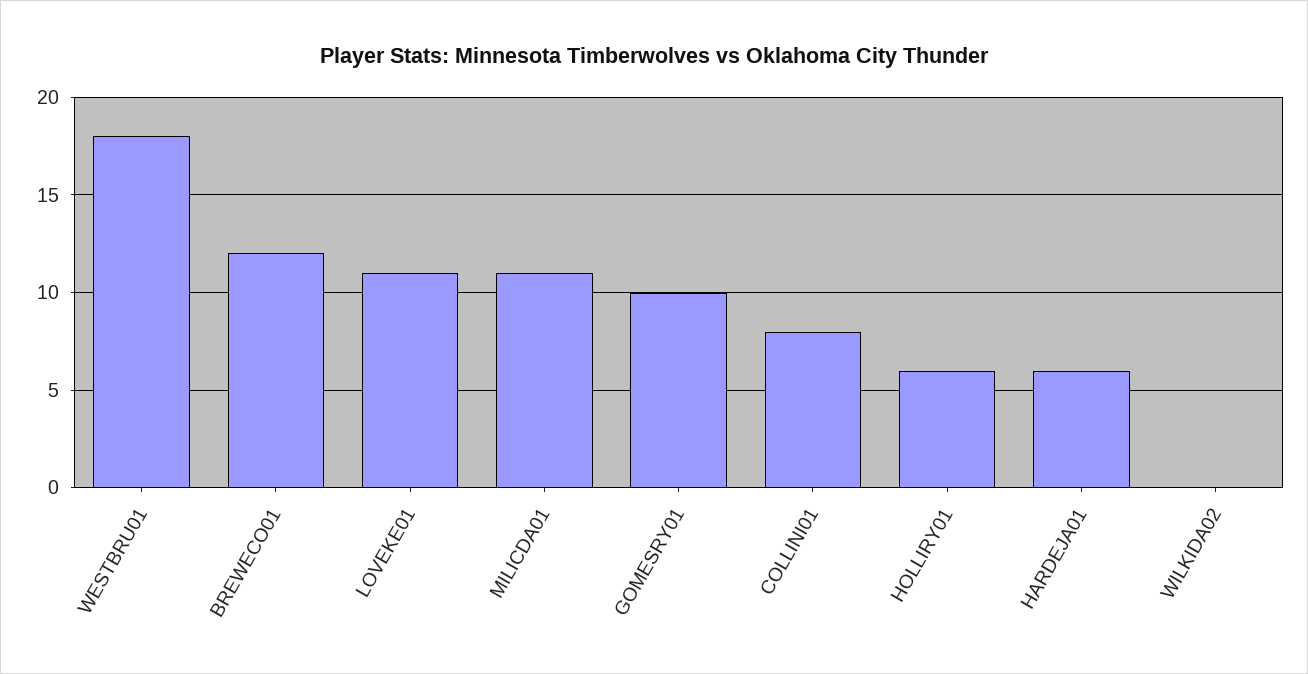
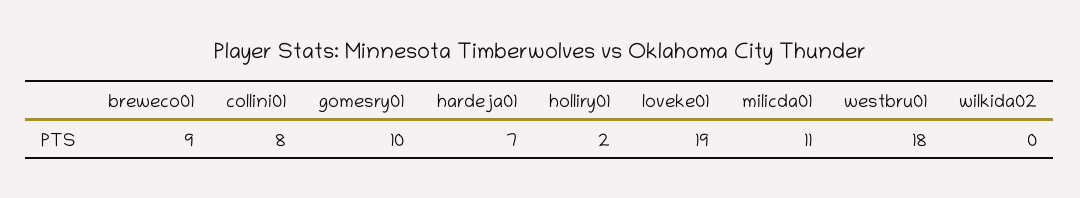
BREWECO01: 12 -> 9
LOVEKE01: 11 -> 19
HOLLIRY01: 6 -> 2
HARDEJA01: 6 -> 7

